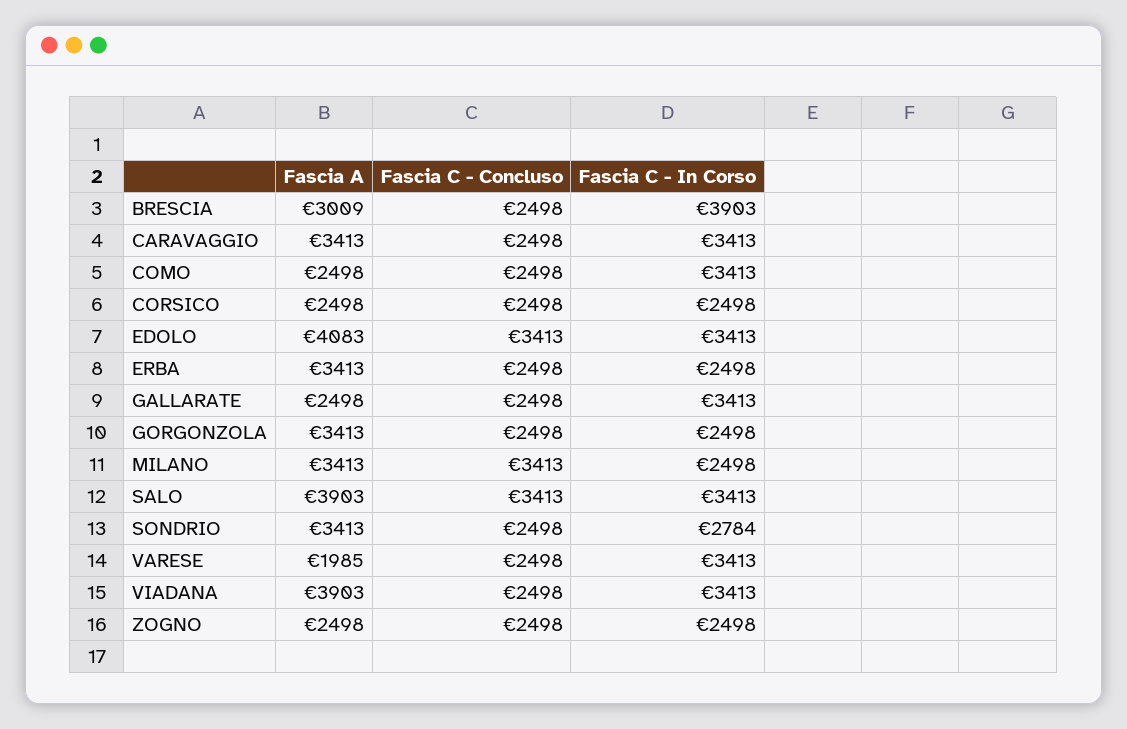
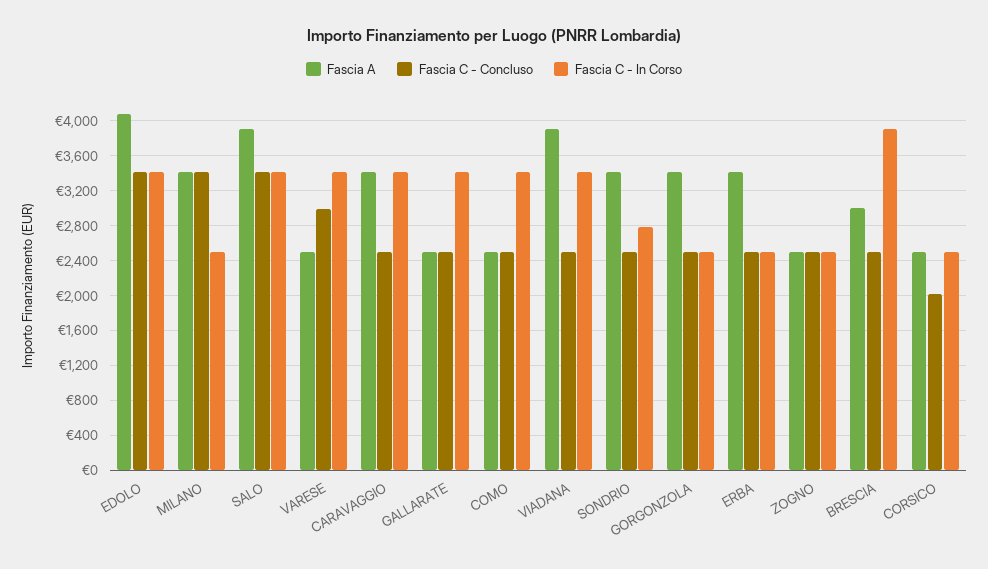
Fascia C - Concluso, CORSICO: 2498 -> 2000
Fascia A, VARESE: 1985 -> 2500
Fascia C - Concluso, VARESE: 2498 -> 3000

